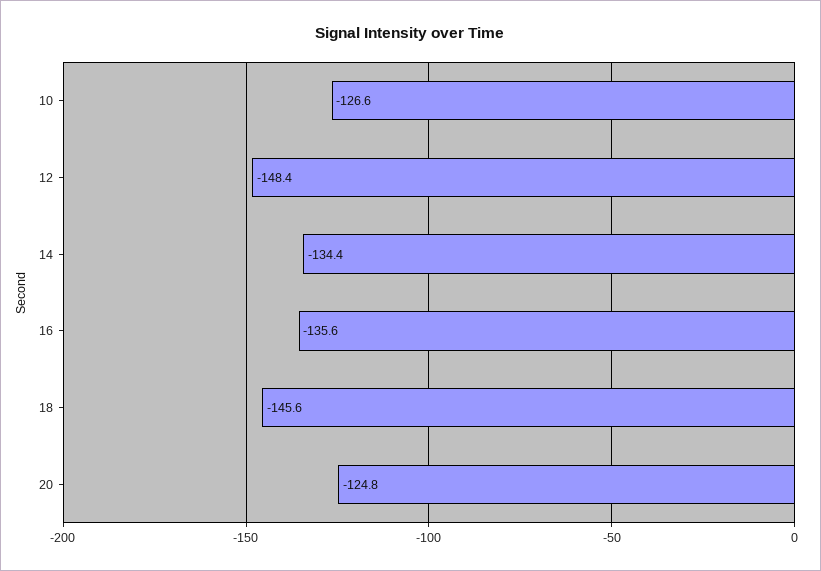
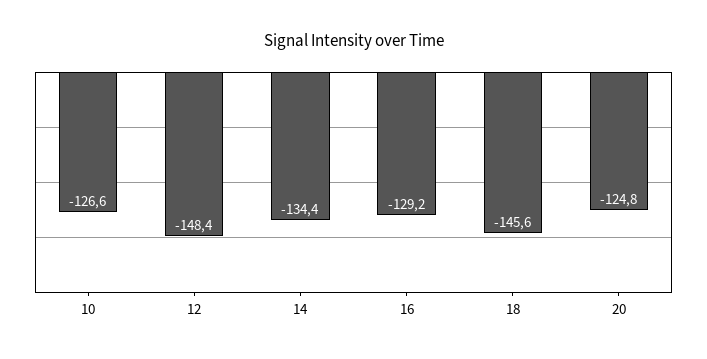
16: -135.6 -> -129.2

